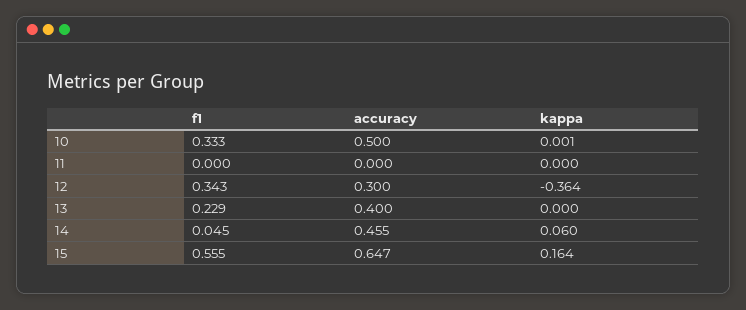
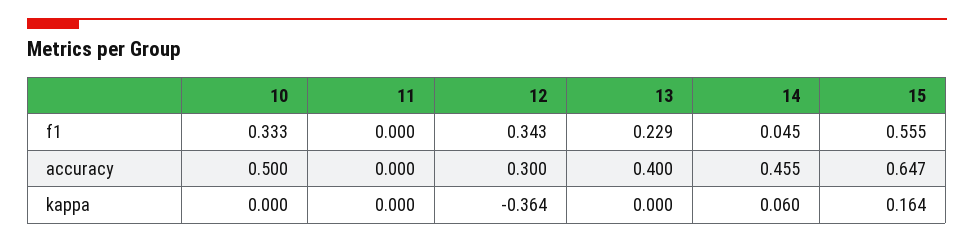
kappa, 10: 0.001 -> 0

